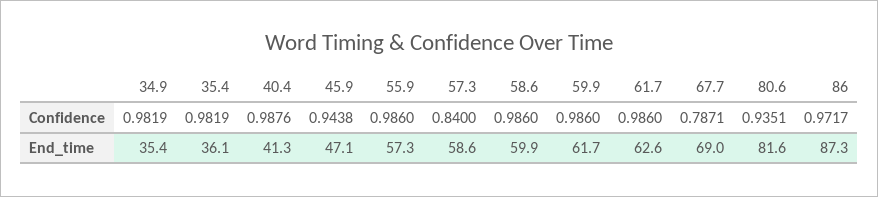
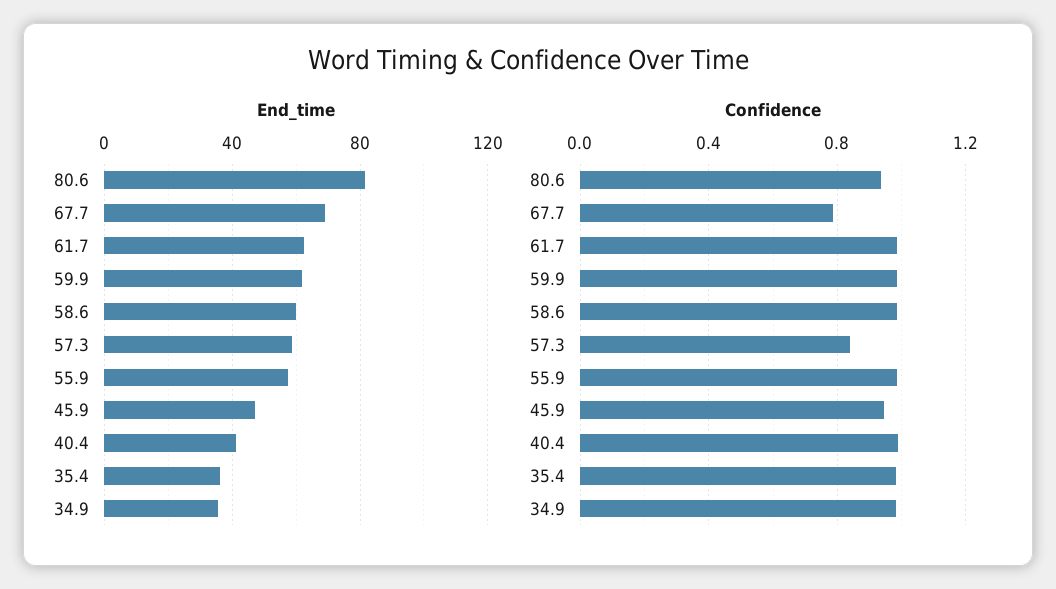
Confidence, 86: 0.9717 -> none
End_time, 86: 87.3 -> none

